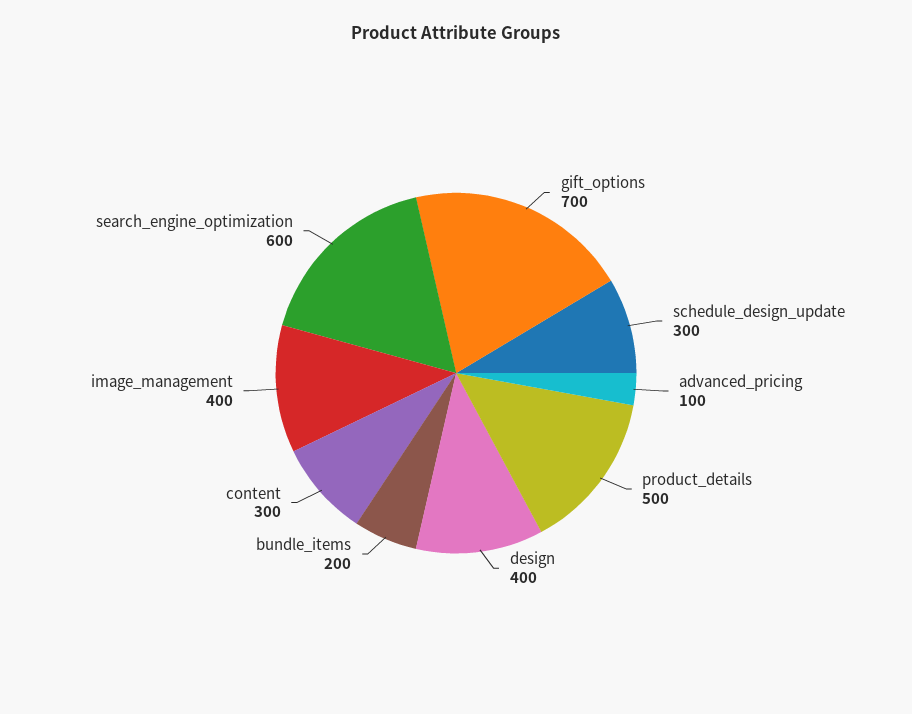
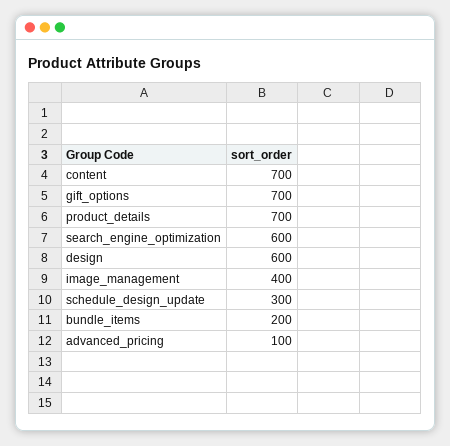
product_details: 500 -> 700
design: 400 -> 600
content: 300 -> 700

